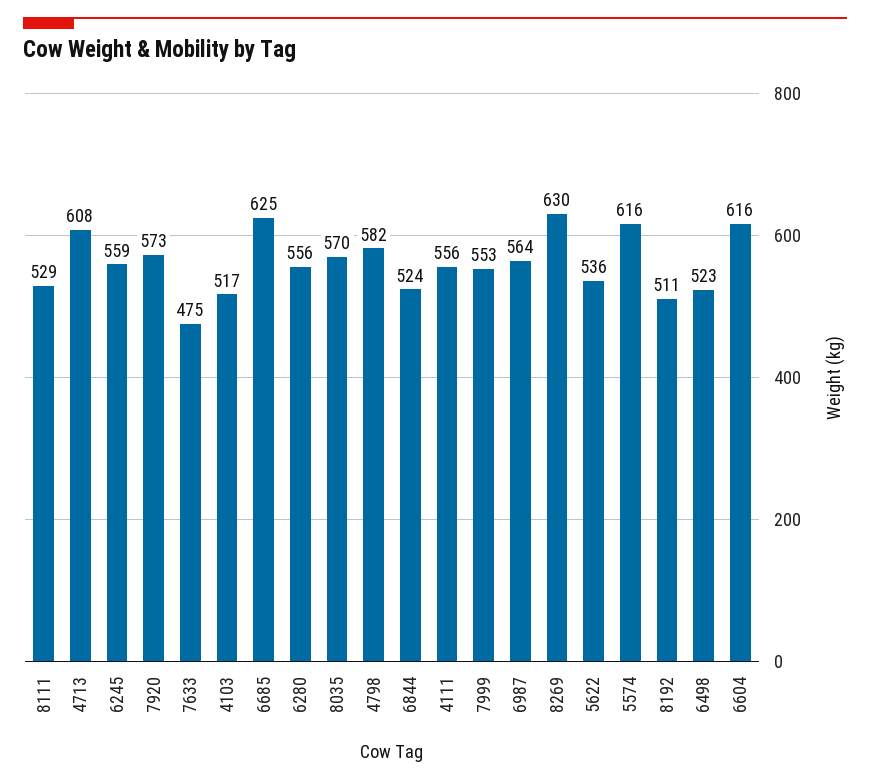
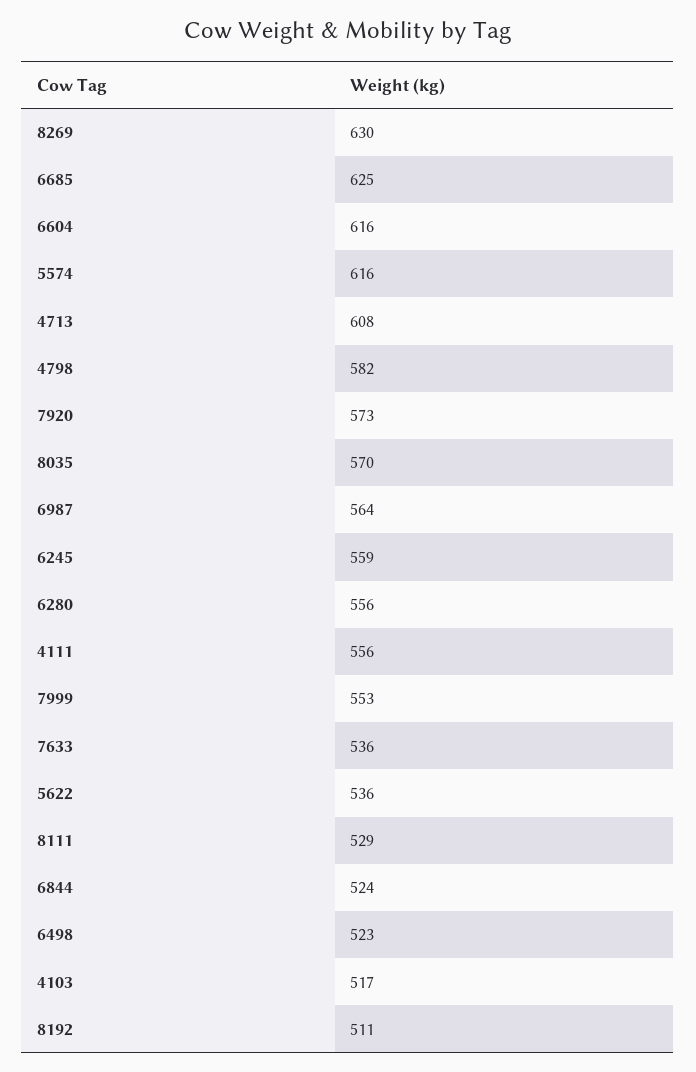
7633: 475 -> 536

